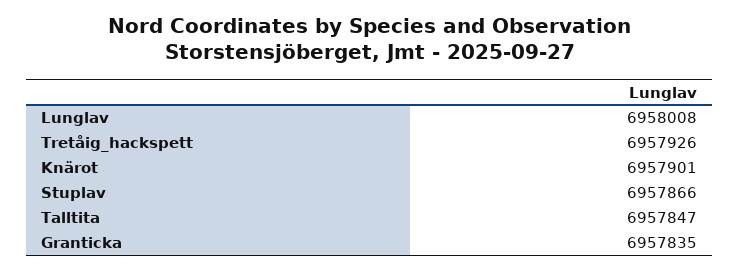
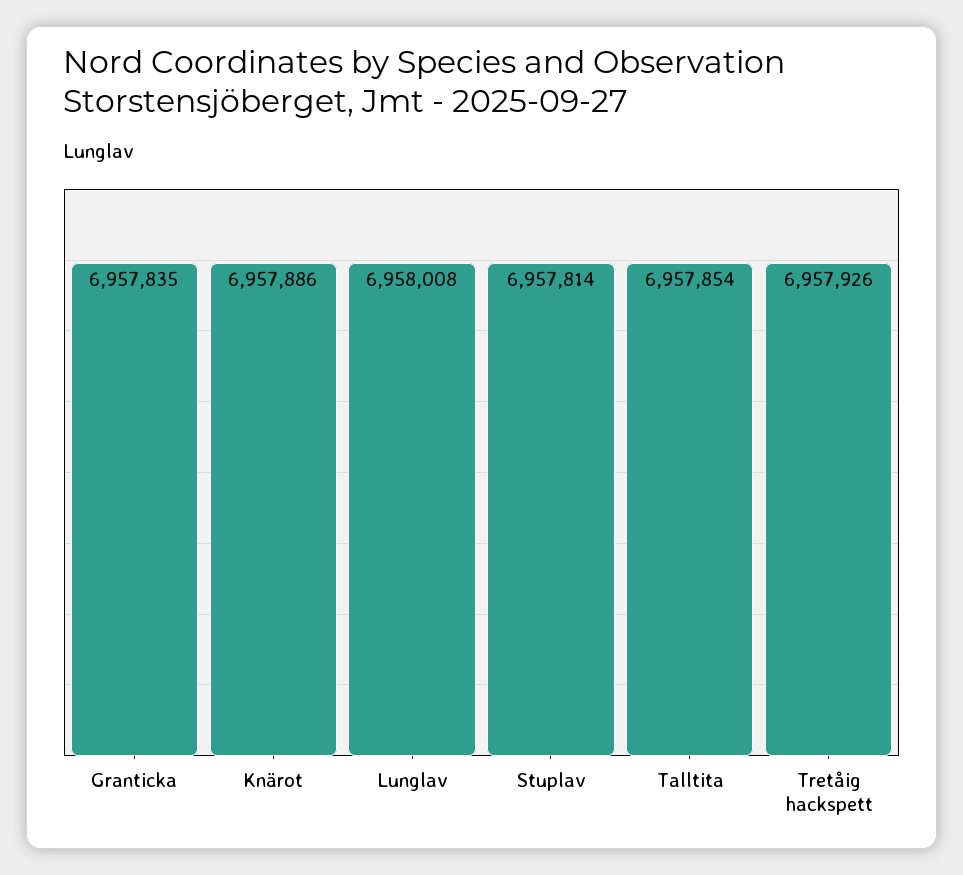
Knärot: 6957901 -> 6957886
Stuplav: 6957866 -> 6957814
Talltita: 6957847 -> 6957854

